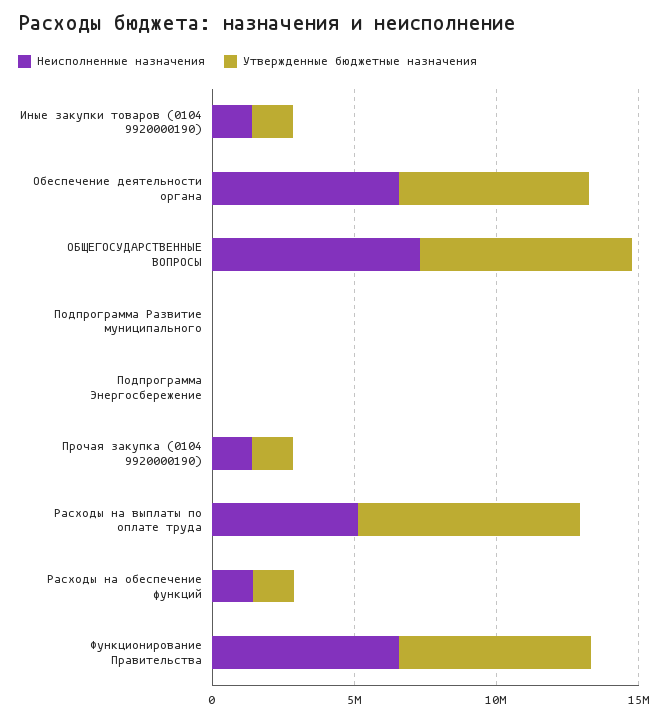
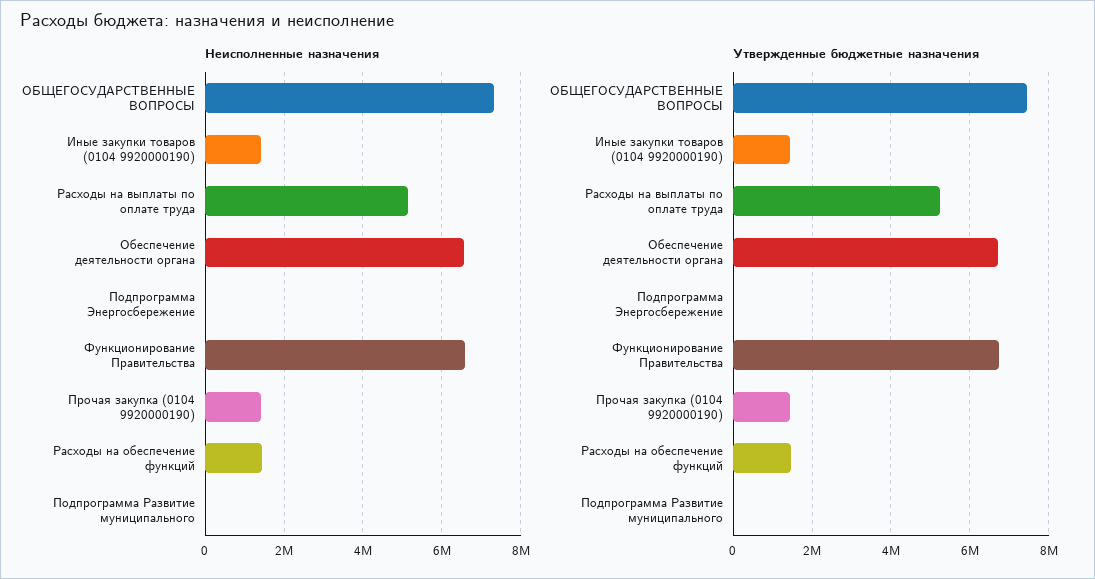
Утвержденные бюджетные назначения, Расходы на выплаты по оплате труда: 8000000 -> 5200000

